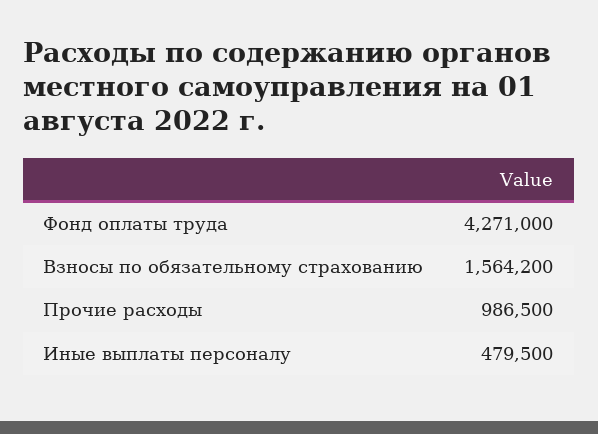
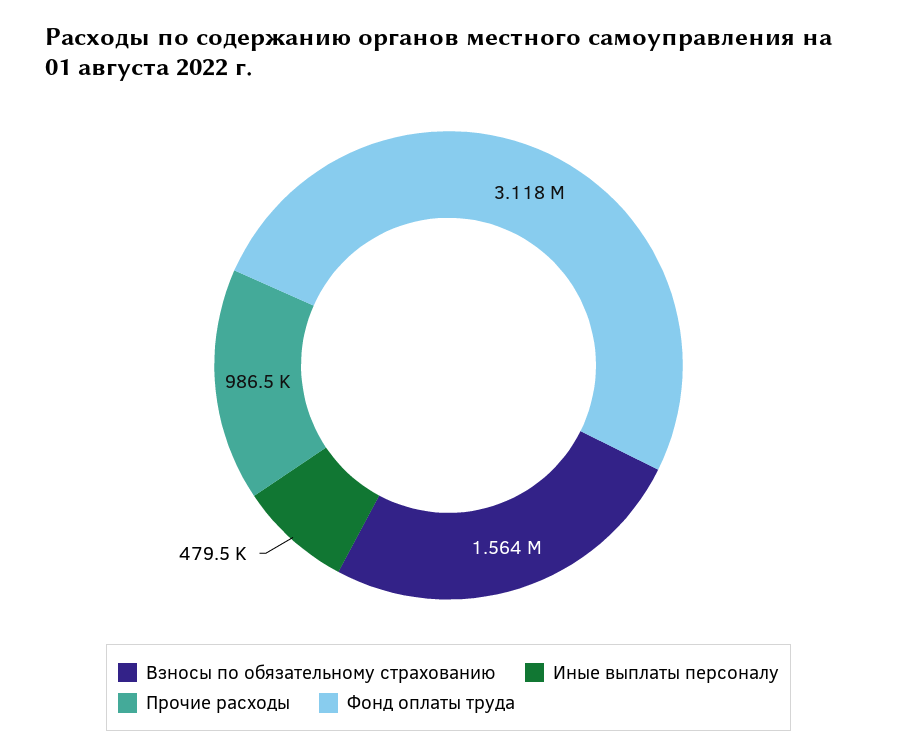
Фонд оплаты труда: 4271000 -> 3118000

